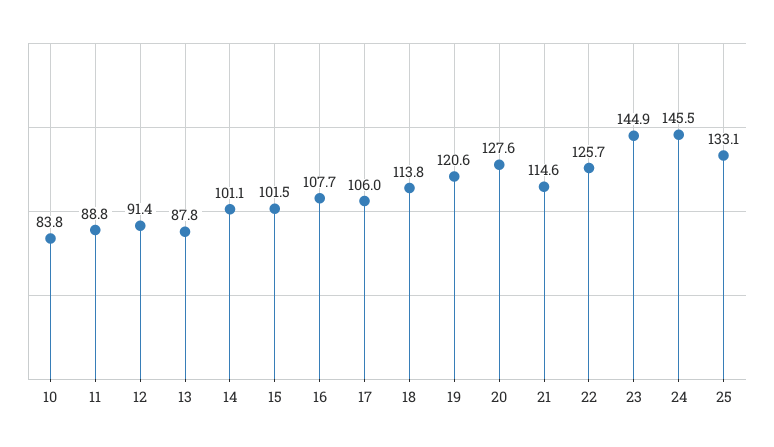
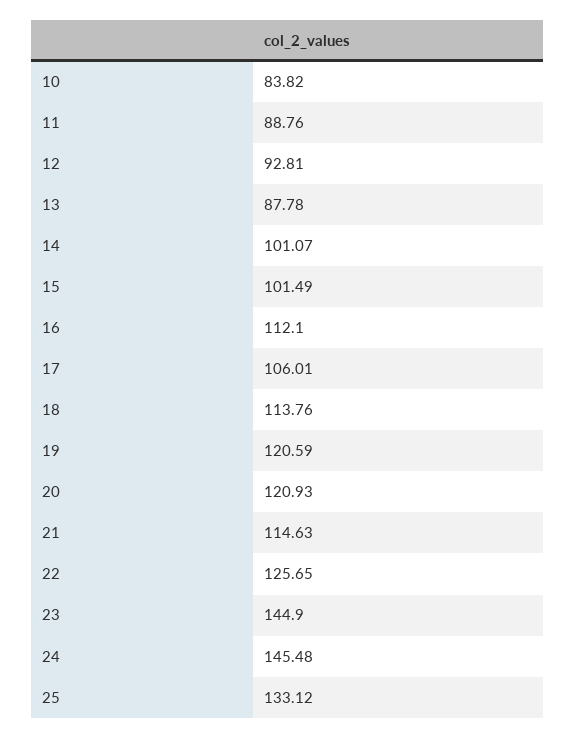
12: 91.4 -> 92.81
16: 107.7 -> 112.1
20: 127.6 -> 120.93

